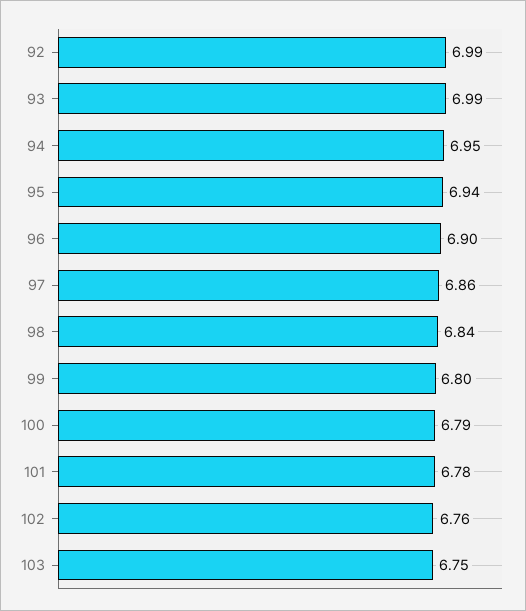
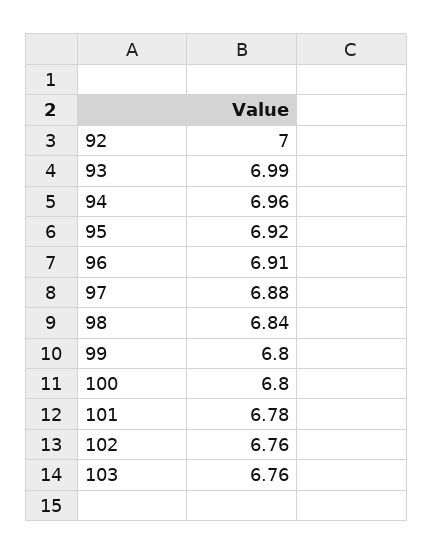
92: 6.99 -> 7
94: 6.95 -> 6.96
95: 6.94 -> 6.92
96: 6.9 -> 6.91
97: 6.86 -> 6.88
100: 6.79 -> 6.8
103: 6.75 -> 6.76

